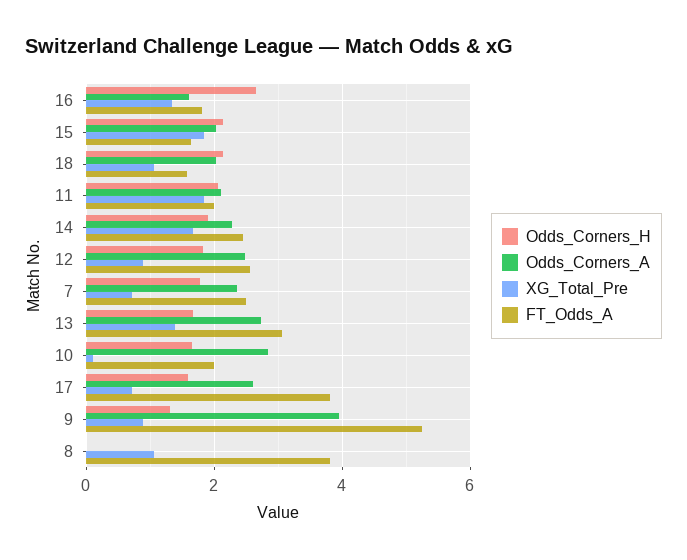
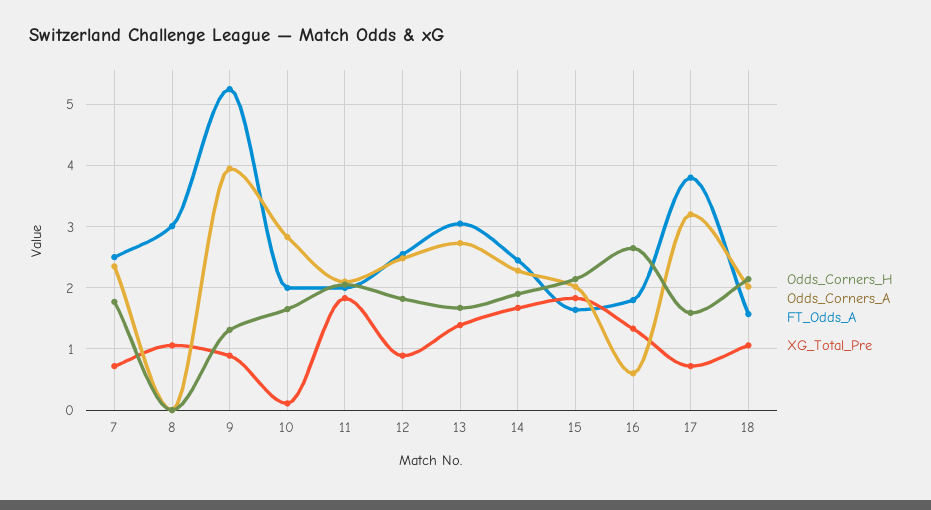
Odds_Corners_A, 16: 1.6 -> 0.6
Odds_Corners_A, 17: 2.6 -> 3.2
FT_Odds_A, 8: 3.8 -> 3

